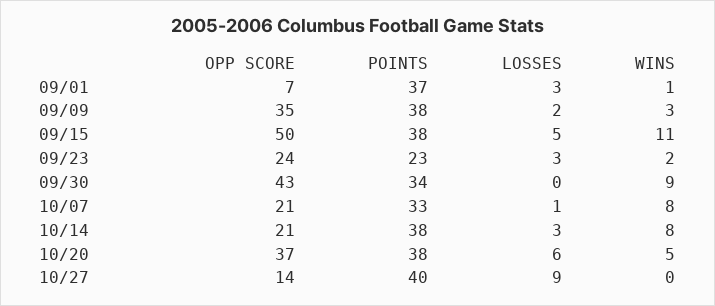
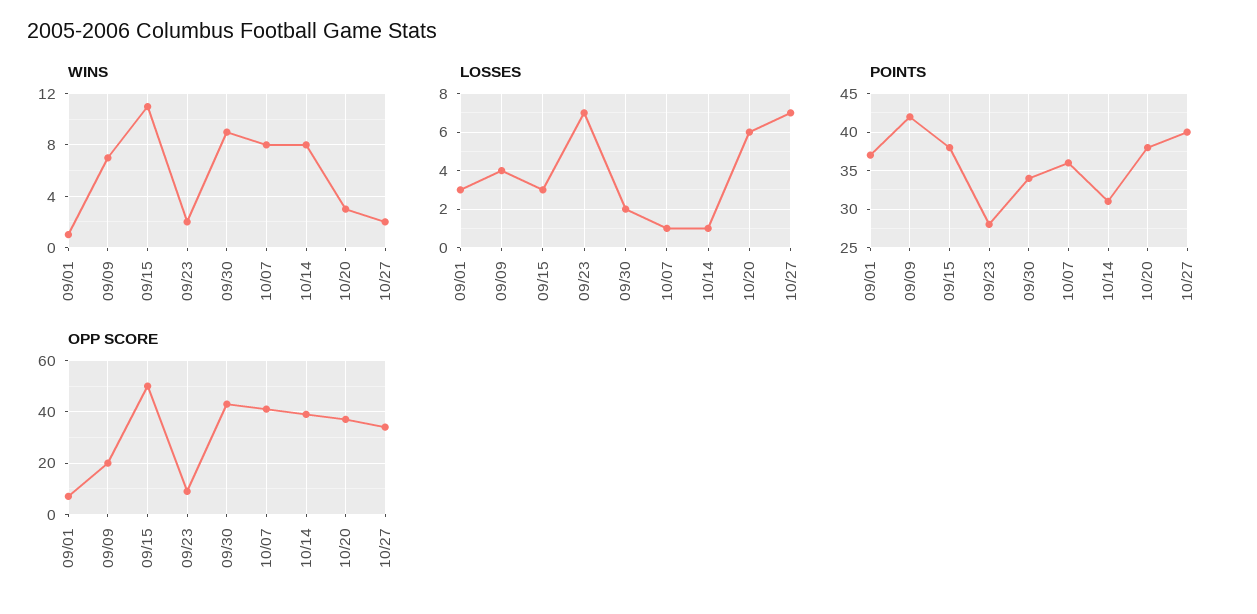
OPP SCORE, 09/09: 35 -> 20
POINTS, 09/09: 38 -> 42
LOSSES, 09/09: 2 -> 4
WINS, 09/09: 3 -> 7
LOSSES, 09/15: 5 -> 3
OPP SCORE, 09/23: 24 -> 10
POINTS, 09/23: 23 -> 28
LOSSES, 09/23: 3 -> 7
LOSSES, 09/30: 0 -> 2
OPP SCORE, 10/07: 21 -> 40
POINTS, 10/07: 33 -> 36
OPP SCORE, 10/14: 21 -> 40
POINTS, 10/14: 38 -> 31
LOSSES, 10/14: 3 -> 1
WINS, 10/20: 5 -> 3
OPP SCORE, 10/27: 14 -> 35
LOSSES, 10/27: 9 -> 7
WINS, 10/27: 0 -> 2

